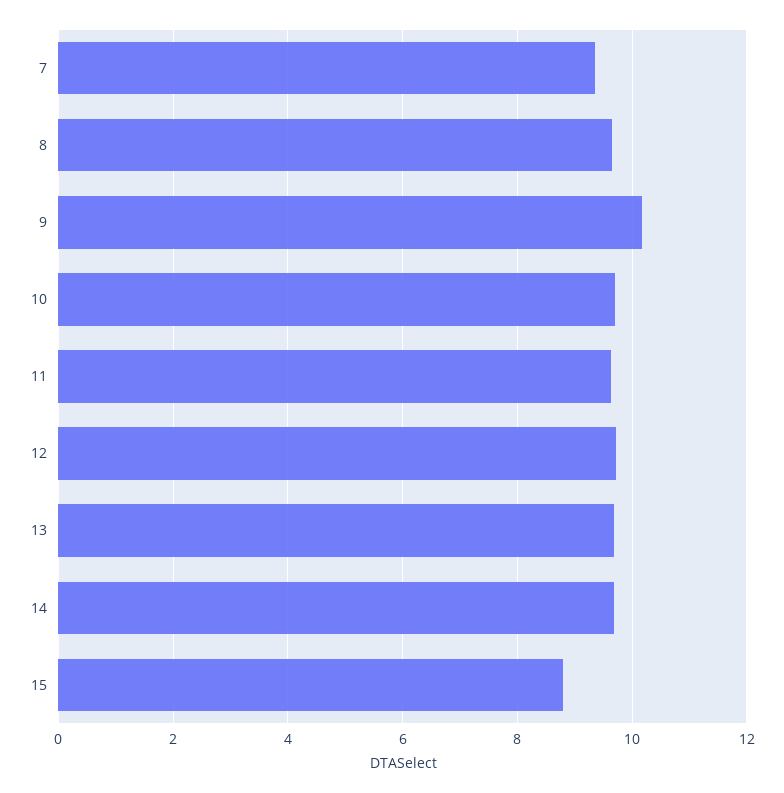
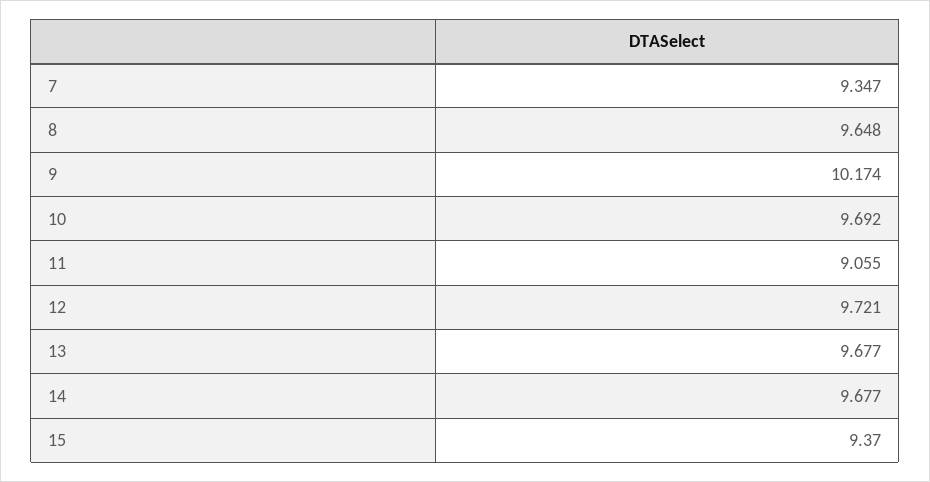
11: 9.6 -> 9.055
15: 8.8 -> 9.37

